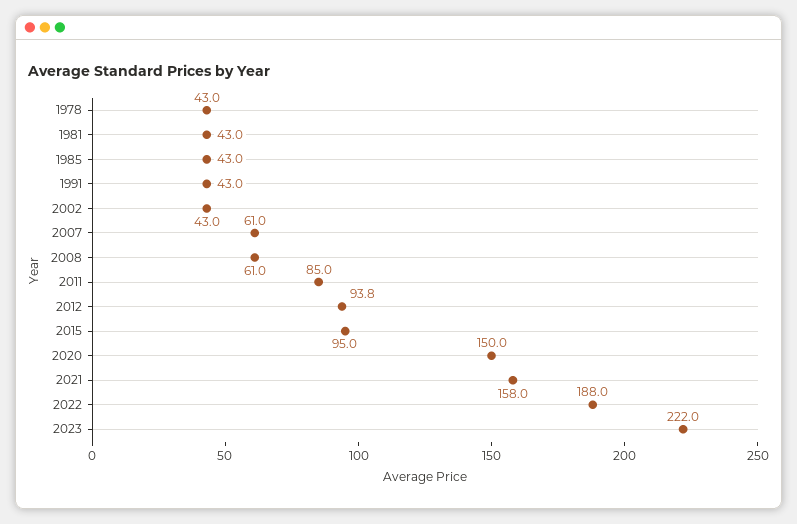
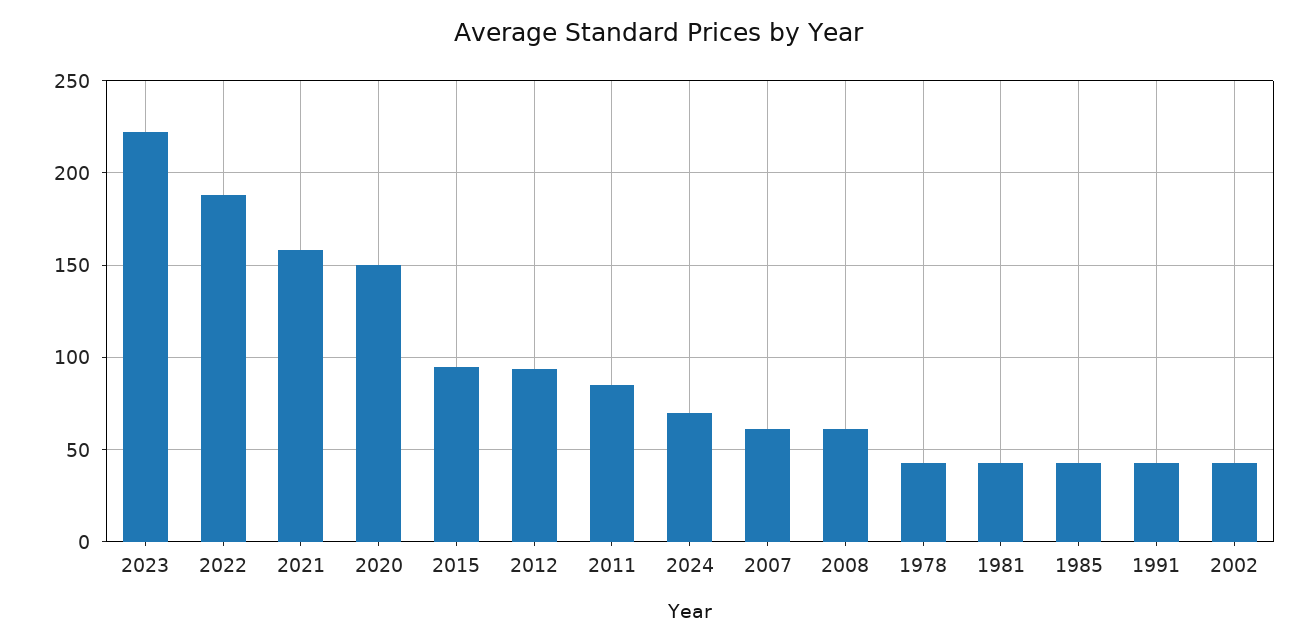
2024: none -> 70

